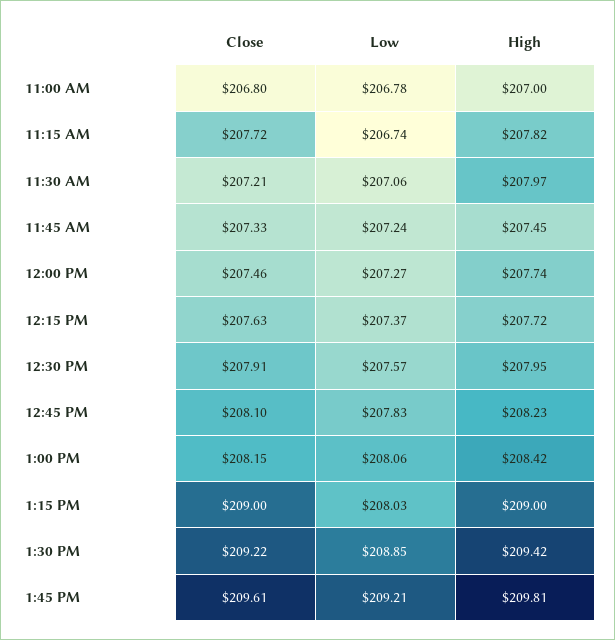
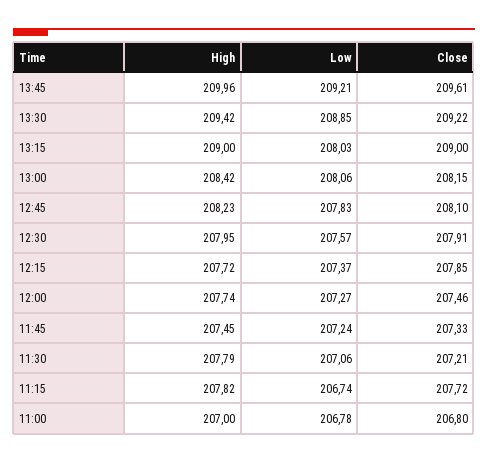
High, 11:30 AM: 207.97 -> 207.79
Close, 12:15 PM: 207.63 -> 207.85
High, 1:45 PM: 209.81 -> 209.96

